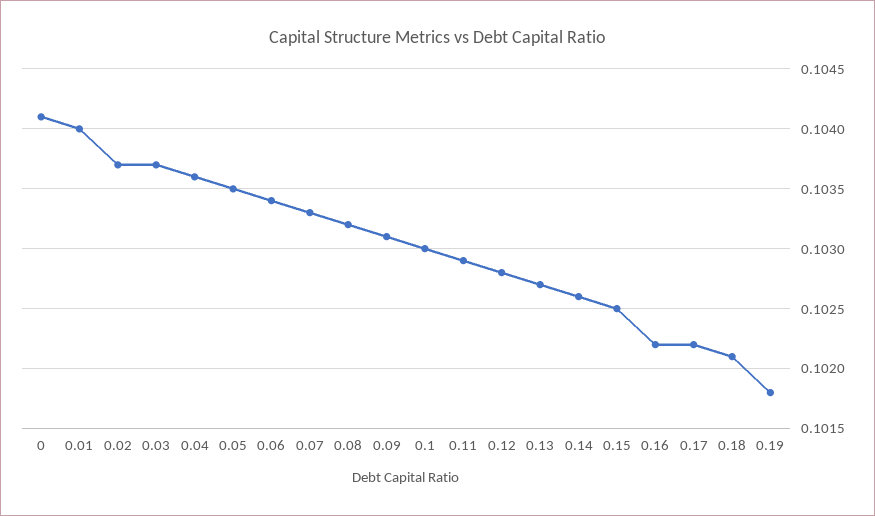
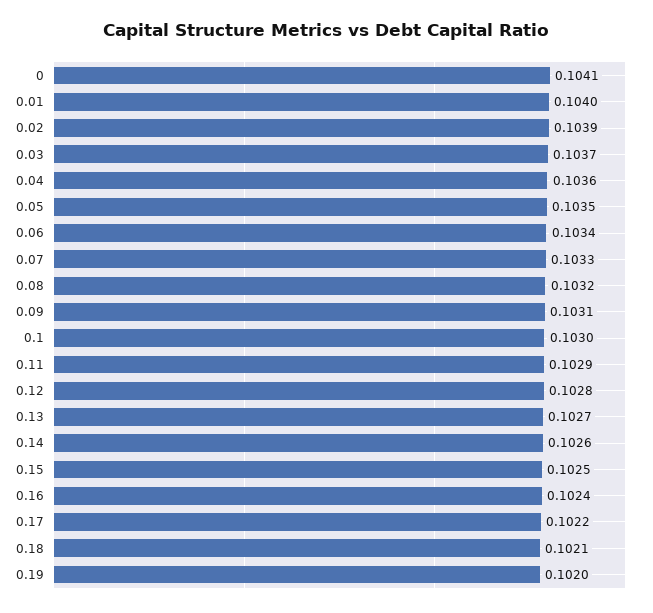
0.02: 0.1037 -> 0.1039
0.16: 0.1022 -> 0.1024
0.19: 0.1018 -> 0.102

